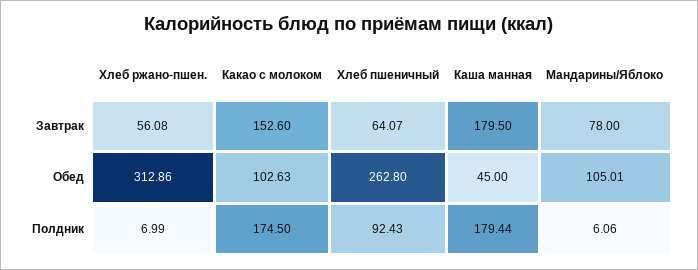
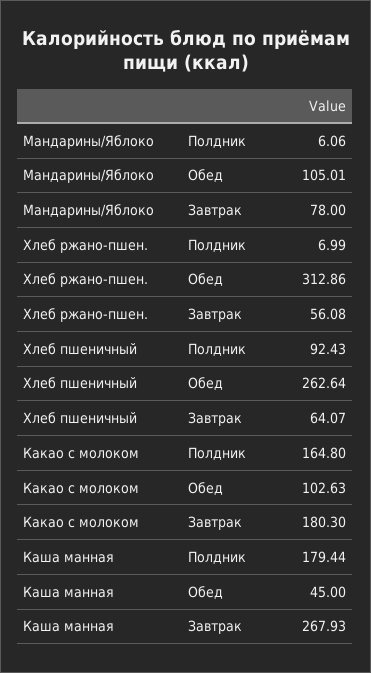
Какао с молоком, Завтрак: 152.6 -> 180.3
Каша манная, Завтрак: 179.5 -> 267.93
Хлеб пшеничный, Обед: 262.8 -> 262.64
Какао с молоком, Полдник: 174.5 -> 164.8

